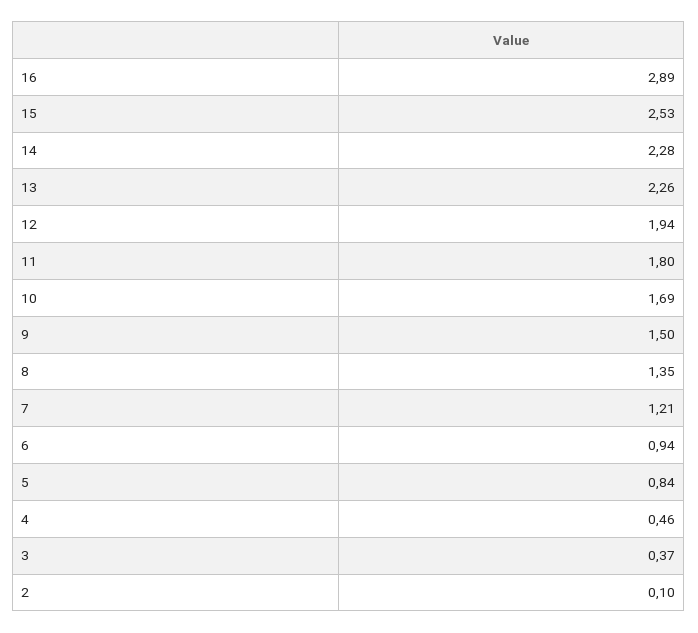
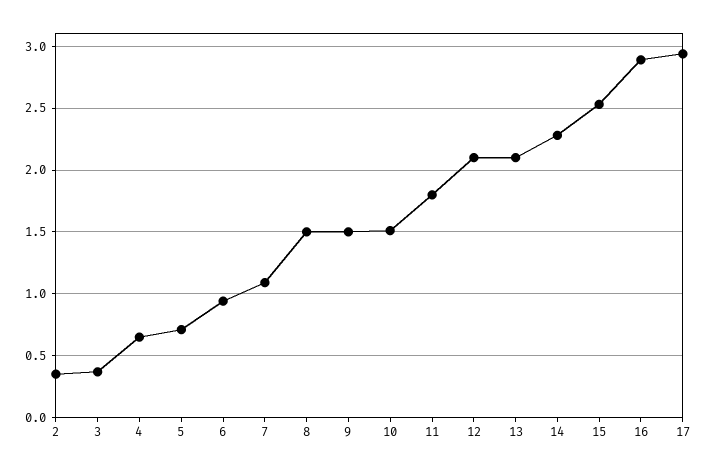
13: 2.26 -> 2.1
12: 1.94 -> 2.1
10: 1.69 -> 1.5
8: 1.35 -> 1.5
7: 1.21 -> 1.1
5: 0.84 -> 0.7
4: 0.46 -> 0.65
2: 0.1 -> 0.35
17: none -> 2.95

